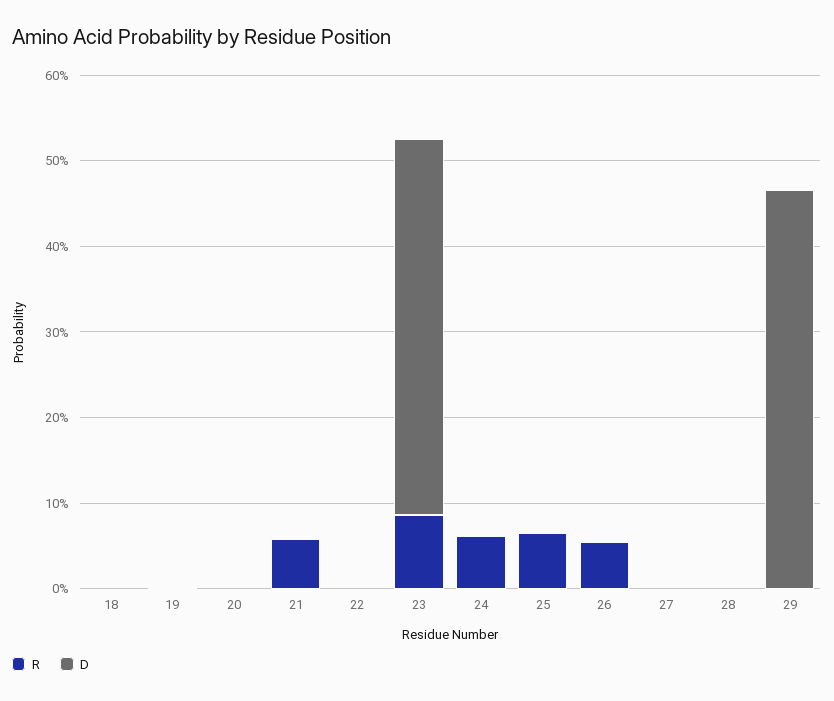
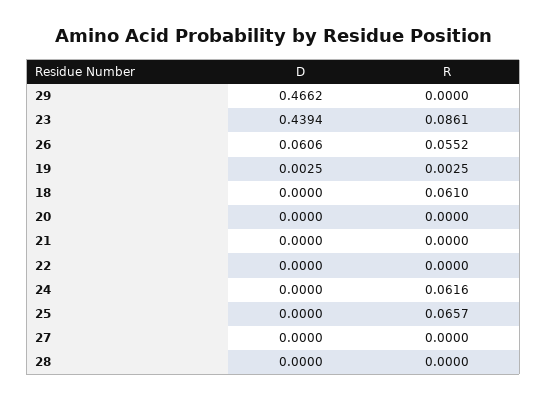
R, 18: 0 -> 0.061
R, 21: 0.06 -> 0
D, 26: 0 -> 0.0606

